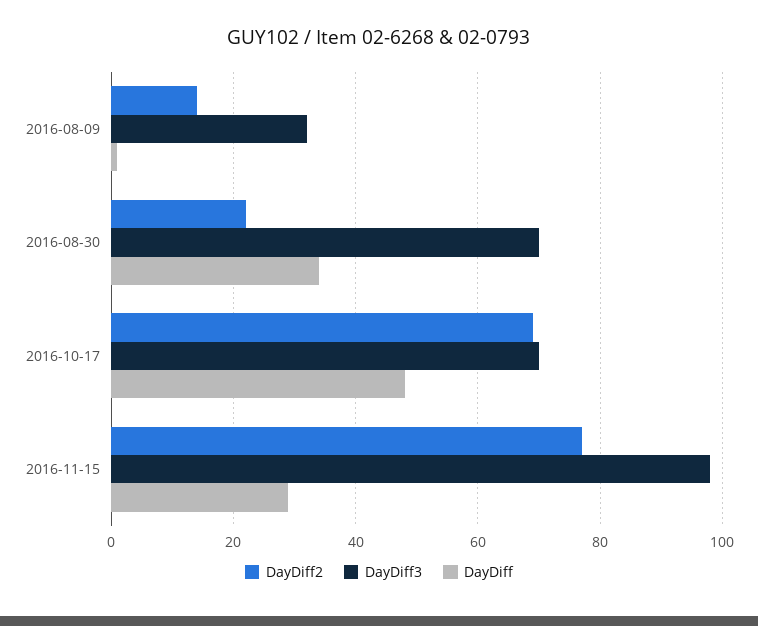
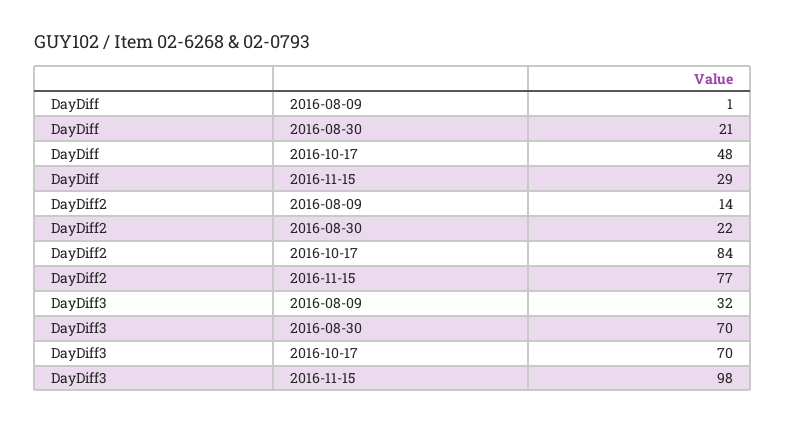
DayDiff, 2016-08-30: 35 -> 21
DayDiff2, 2016-10-17: 70 -> 84

